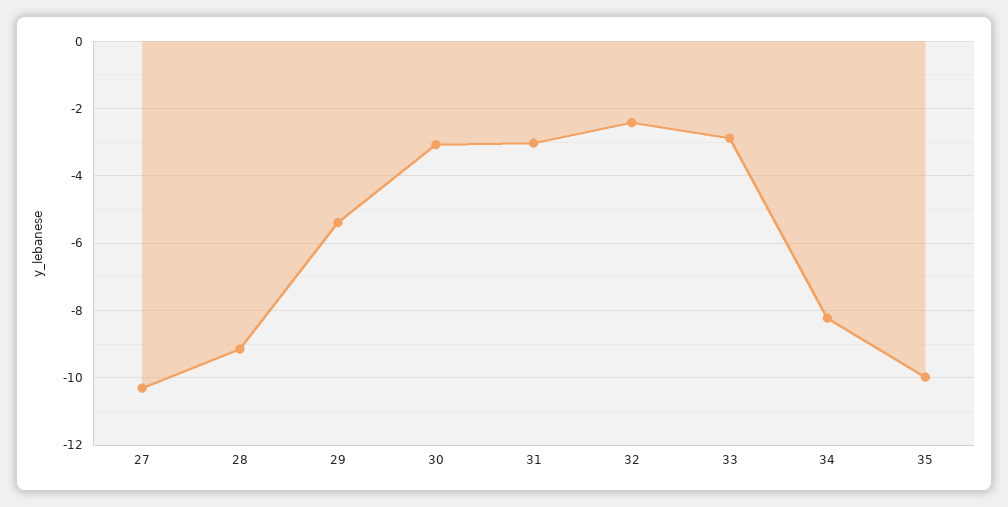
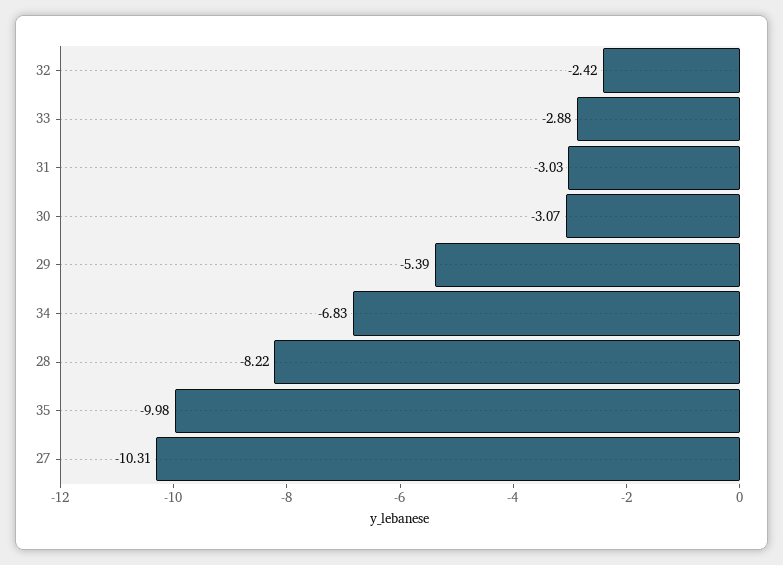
28: -9.2 -> -8.22
34: -8.2 -> -6.83

